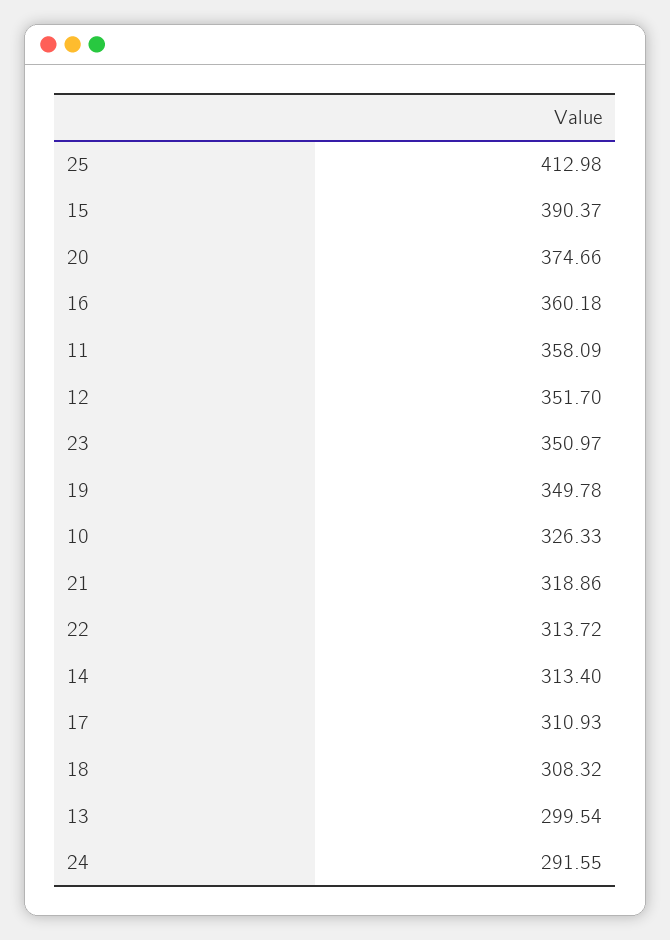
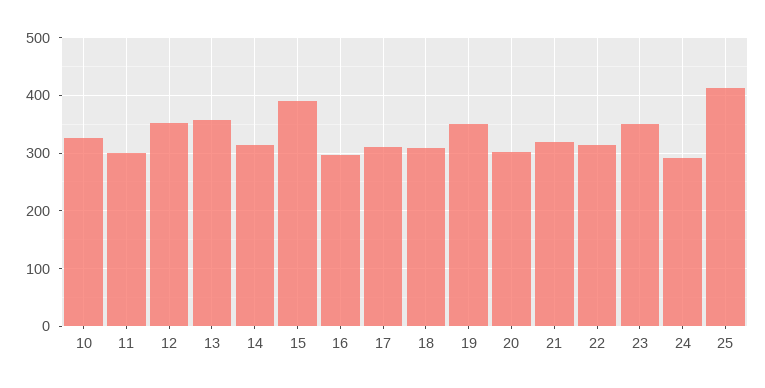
20: 374.66 -> 300
16: 360.18 -> 300
11: 358.09 -> 300
13: 299.54 -> 360

